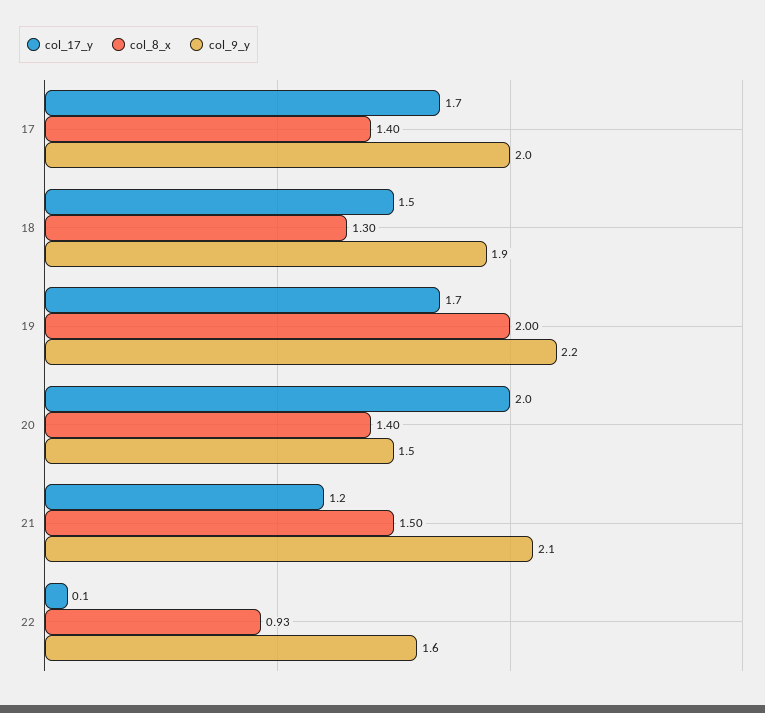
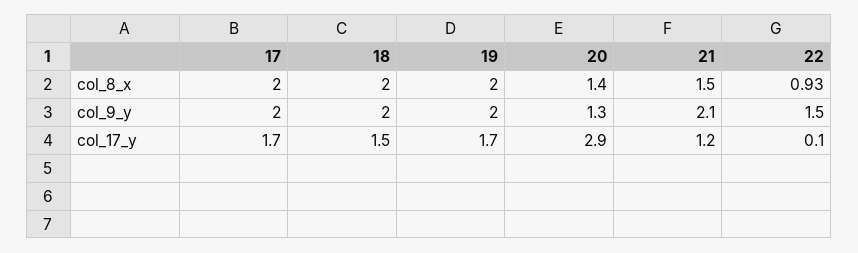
col_8_x, 17: 1.4 -> 2
col_8_x, 18: 1.3 -> 2
col_9_y, 18: 1.9 -> 2
col_9_y, 19: 2.2 -> 2
col_17_y, 20: 2 -> 2.9
col_9_y, 20: 1.5 -> 1.3
col_9_y, 22: 1.6 -> 1.5

